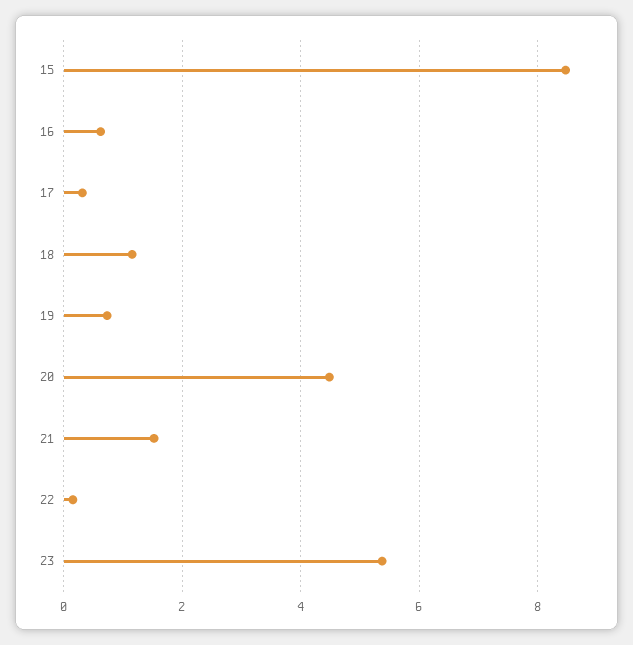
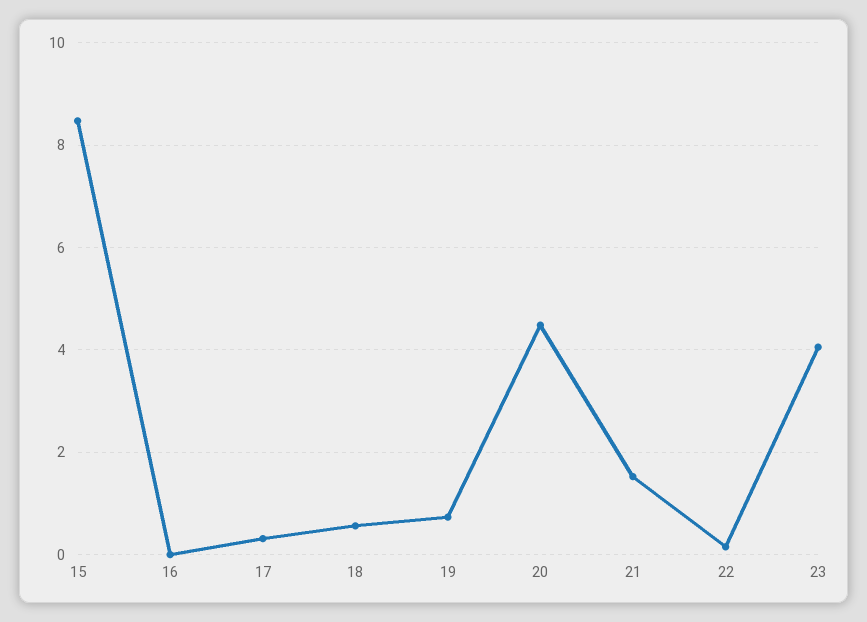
16: 0.6 -> 0
18: 1.2 -> 0.6
23: 5.4 -> 4

